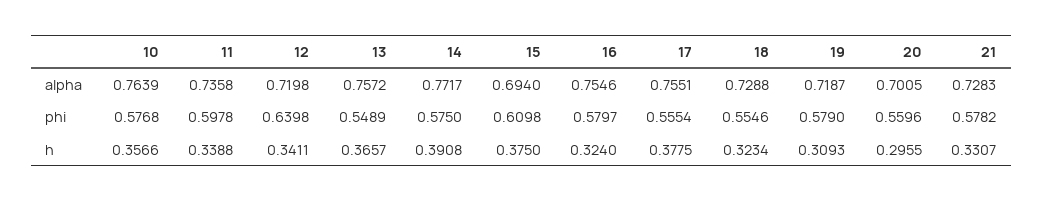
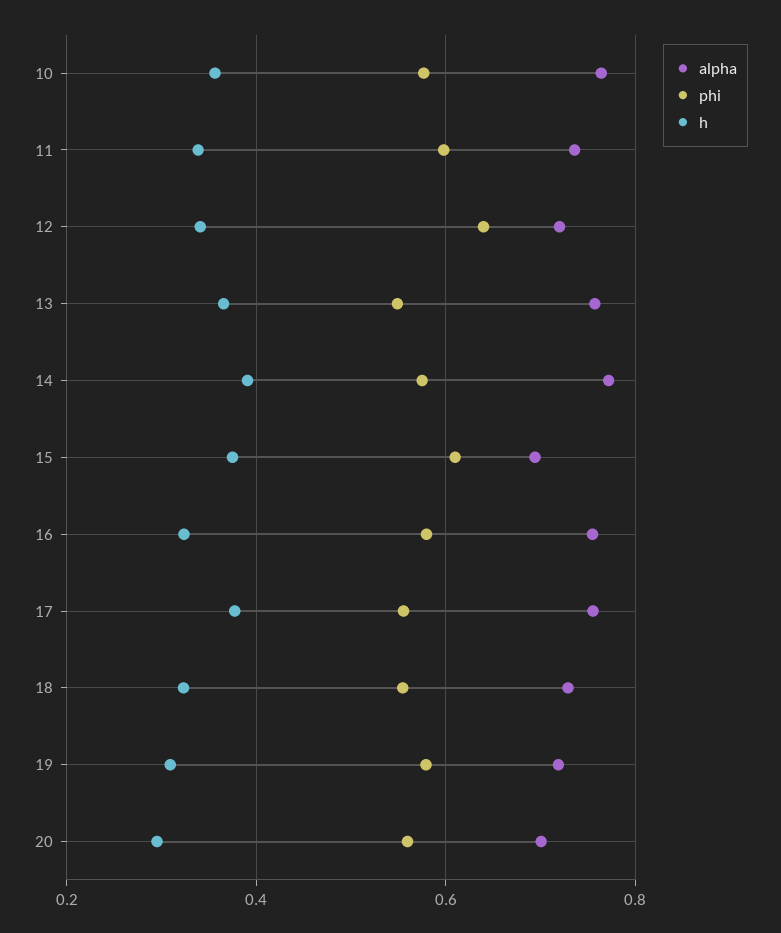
alpha, 21: 0.7283 -> none
phi, 21: 0.5782 -> none
h, 21: 0.3307 -> none

